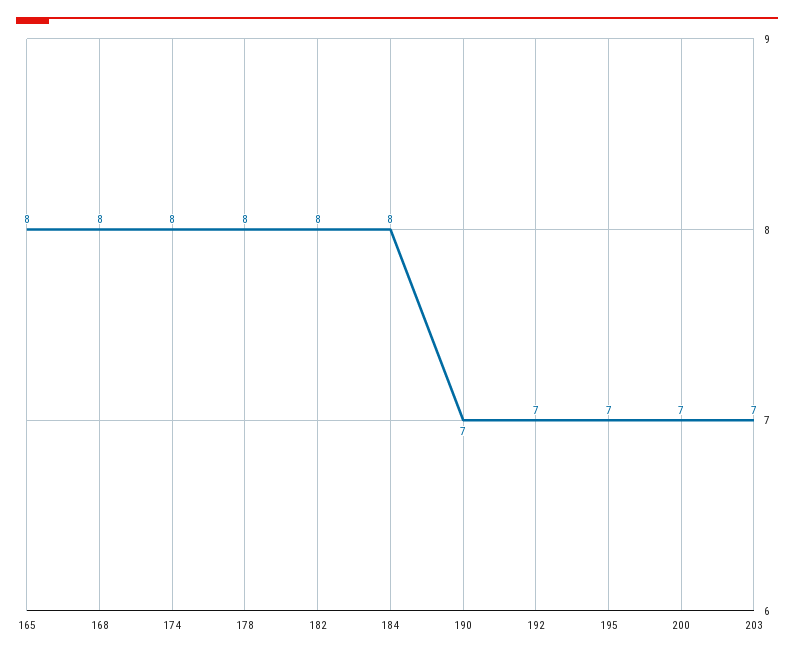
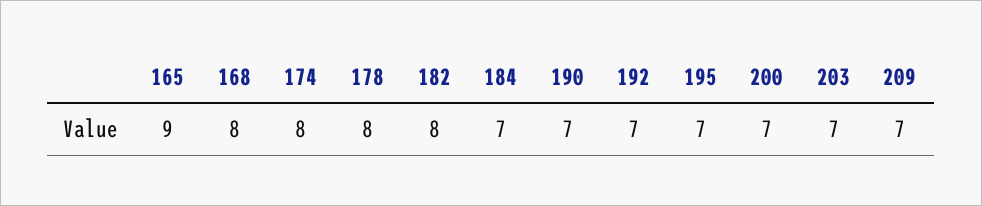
165: 8 -> 9
184: 8 -> 7
209: none -> 7

